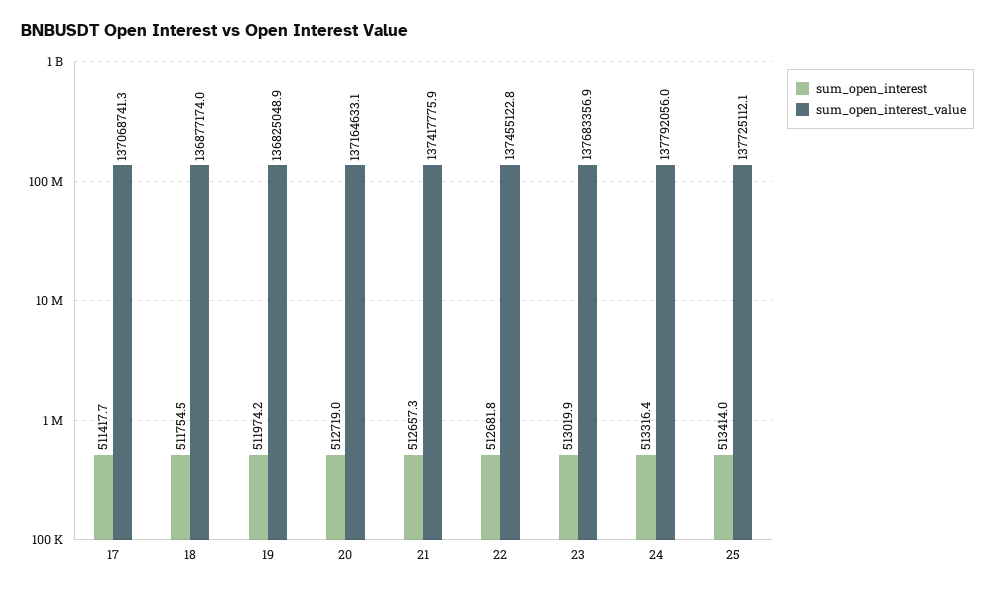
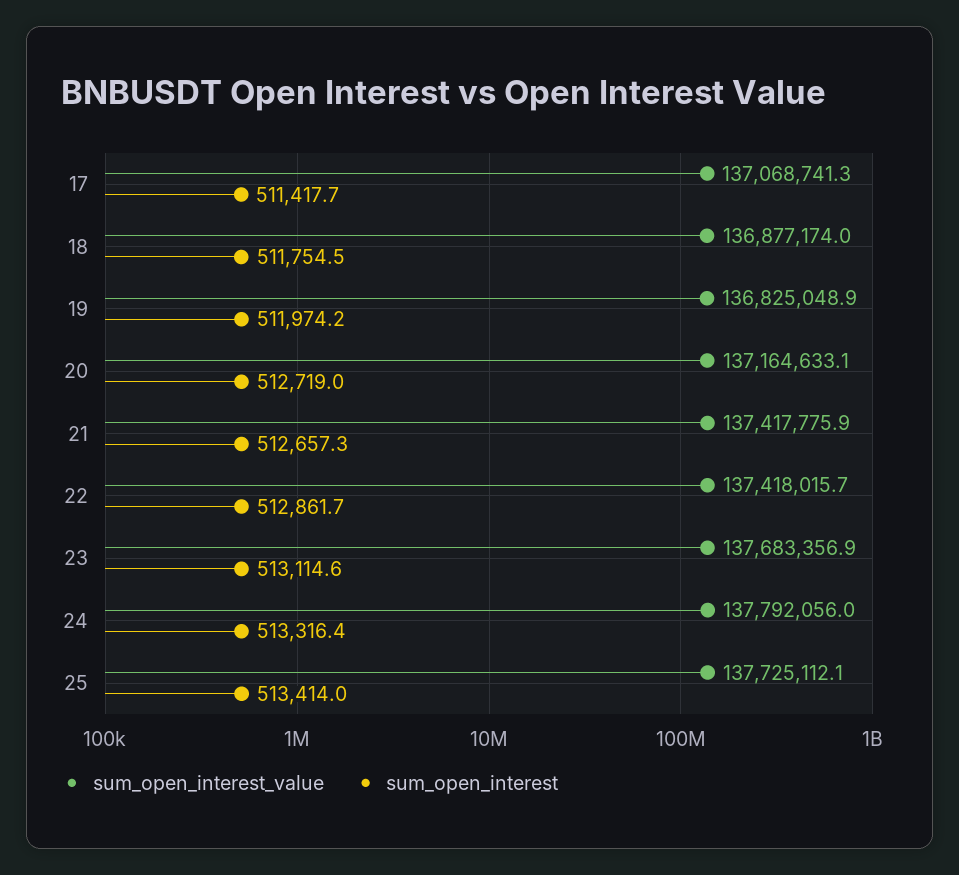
sum_open_interest, 22: 512681.8 -> 512861.7
sum_open_interest_value, 22: 137455122.8 -> 137418015.7
sum_open_interest, 23: 513019.9 -> 513114.6

